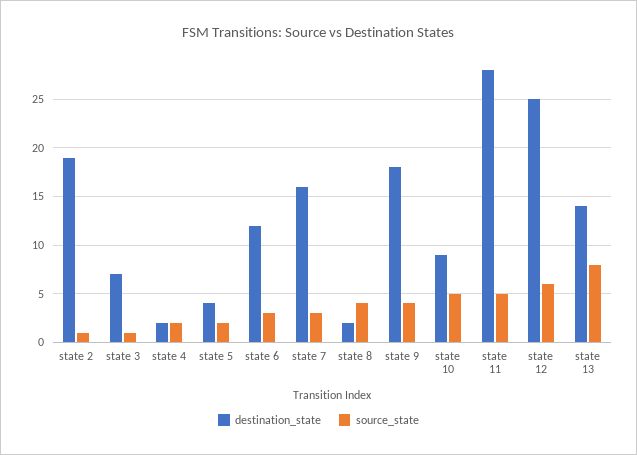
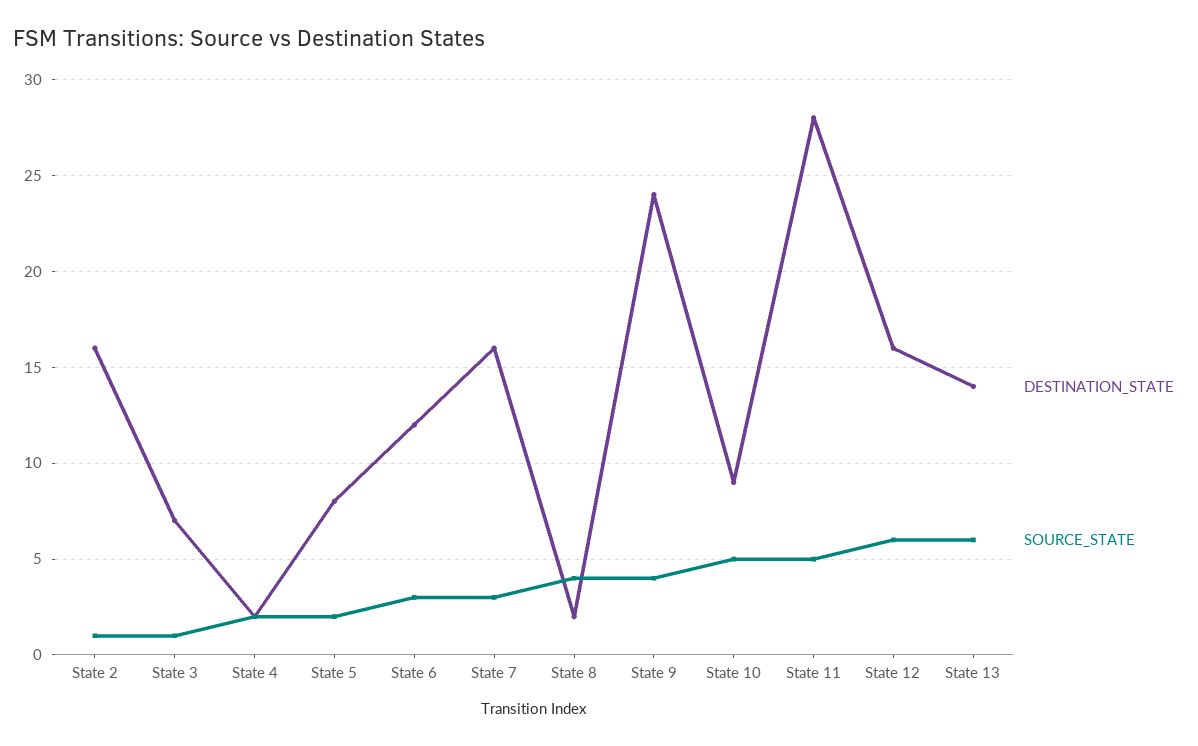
destination_state, state 2: 19 -> 16
destination_state, state 5: 4 -> 8
destination_state, state 9: 18 -> 24
destination_state, state 12: 25 -> 16
source_state, state 13: 8 -> 6

